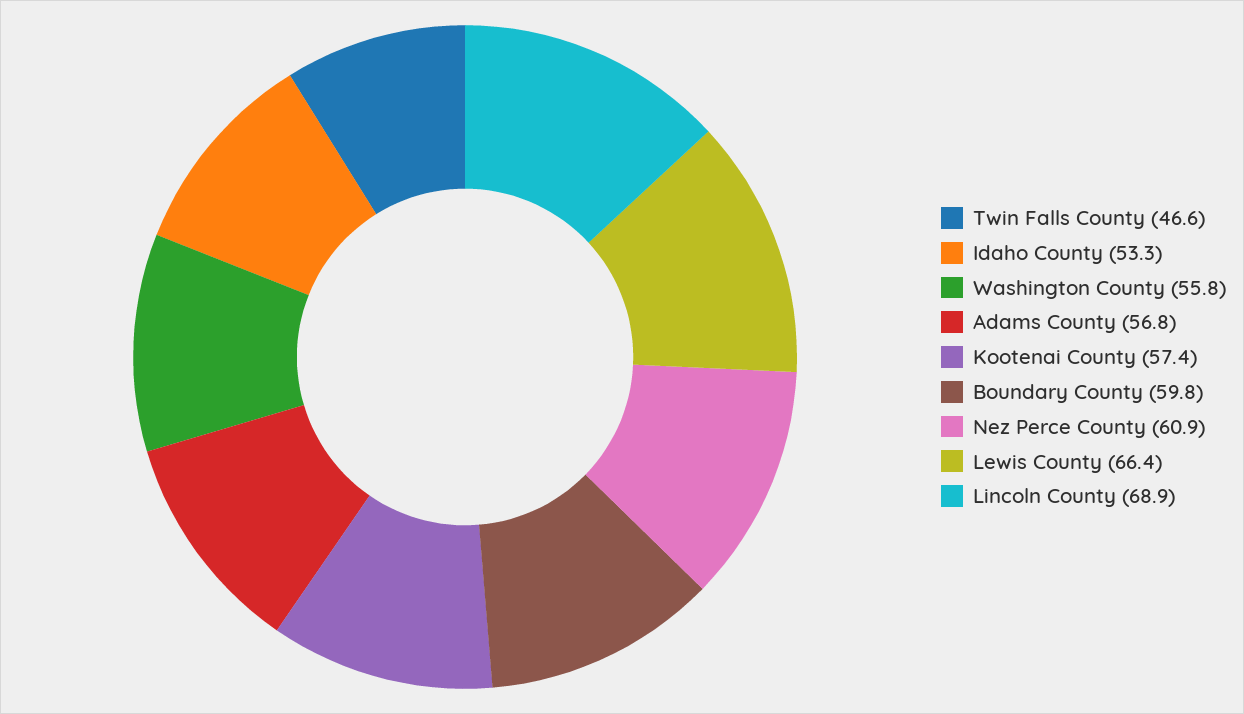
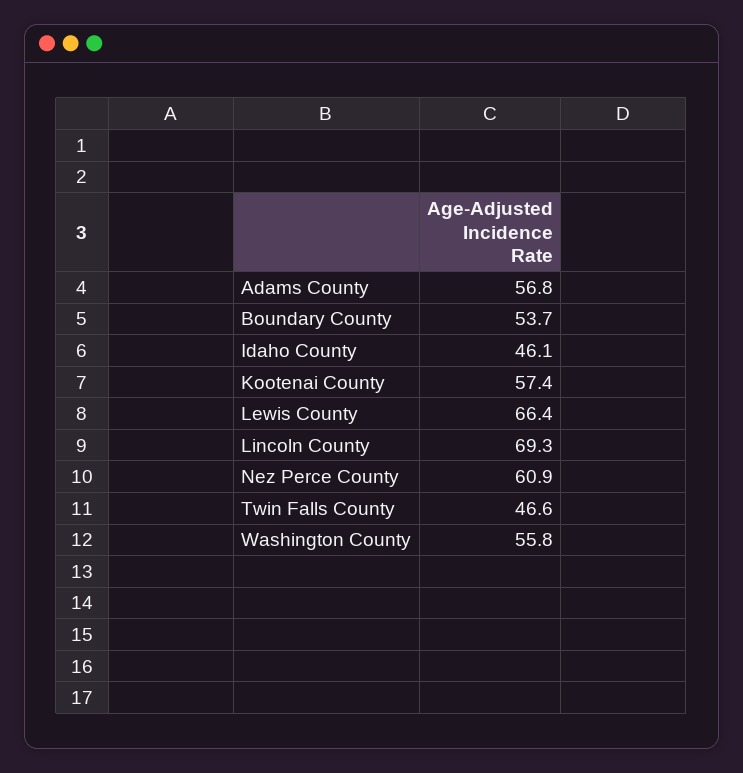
Idaho County: 53.3 -> 46.1
Boundary County: 59.8 -> 53.7
Lincoln County: 68.9 -> 69.3

